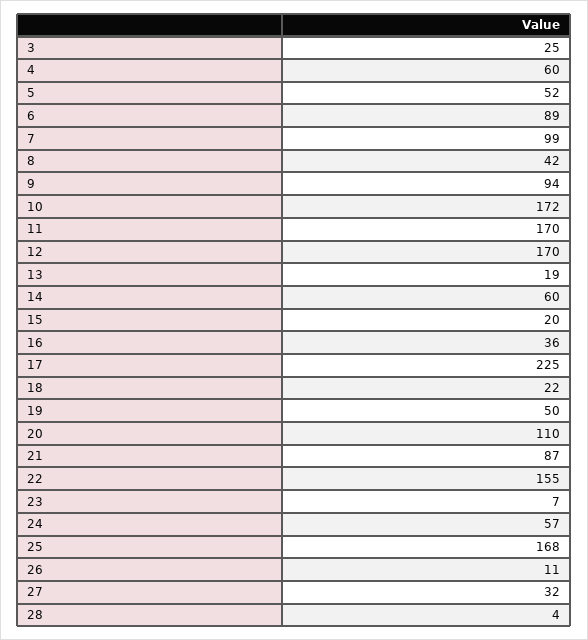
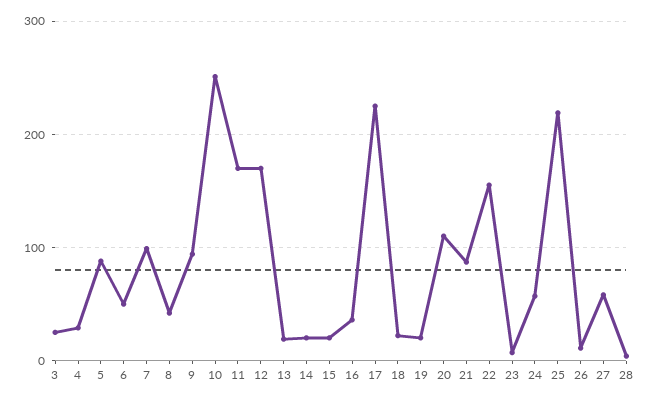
4: 60 -> 30
5: 52 -> 90
6: 89 -> 50
10: 172 -> 250
14: 60 -> 20
19: 50 -> 20
25: 168 -> 220
27: 32 -> 60

